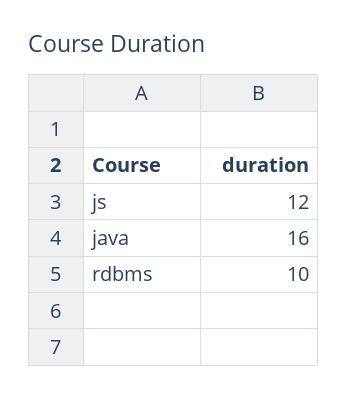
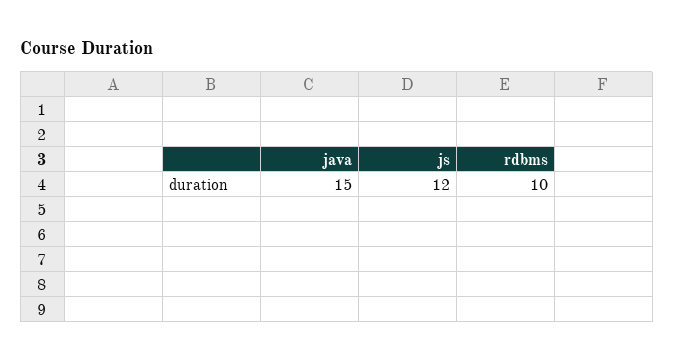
java: 16 -> 15

